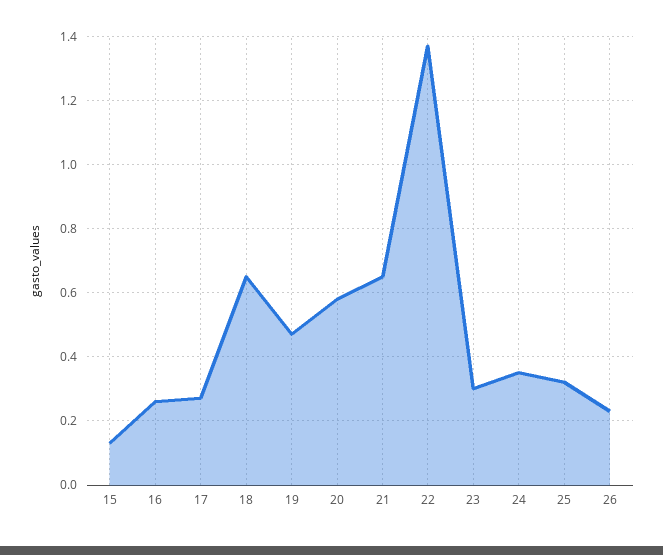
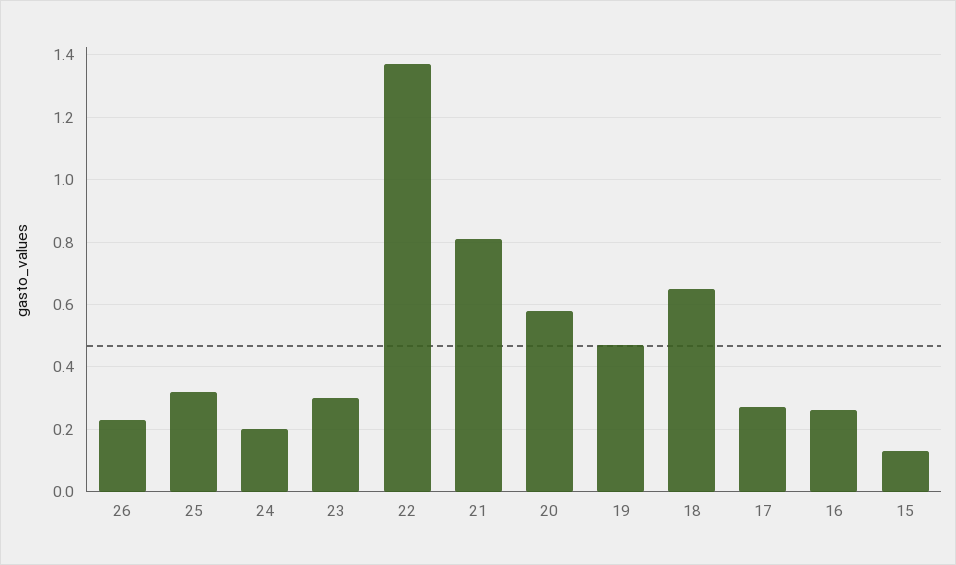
21: 0.65 -> 0.8
24: 0.35 -> 0.2

